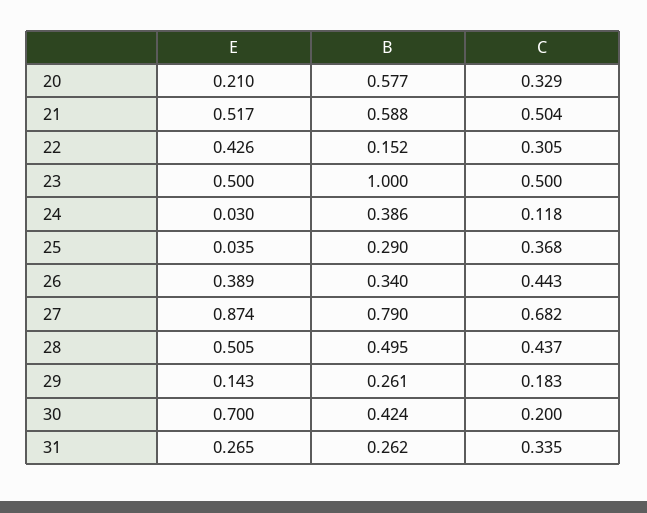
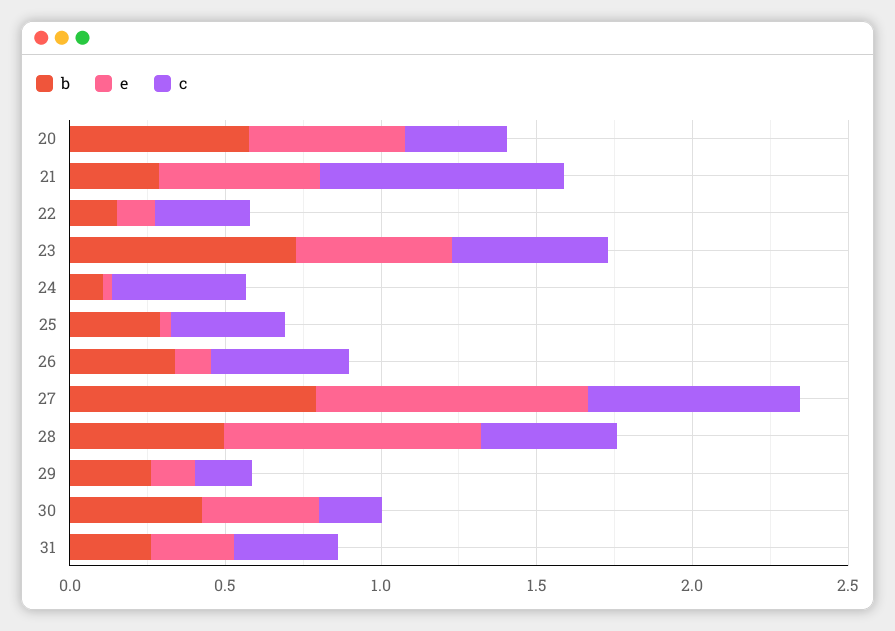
E, 20: 0.21 -> 0.5
B, 21: 0.588 -> 0.3
C, 21: 0.504 -> 0.8
E, 22: 0.426 -> 0.1
B, 23: 1 -> 0.7
B, 24: 0.386 -> 0.1
C, 24: 0.118 -> 0.4
E, 26: 0.389 -> 0.1
E, 28: 0.505 -> 0.8
E, 30: 0.7 -> 0.4

